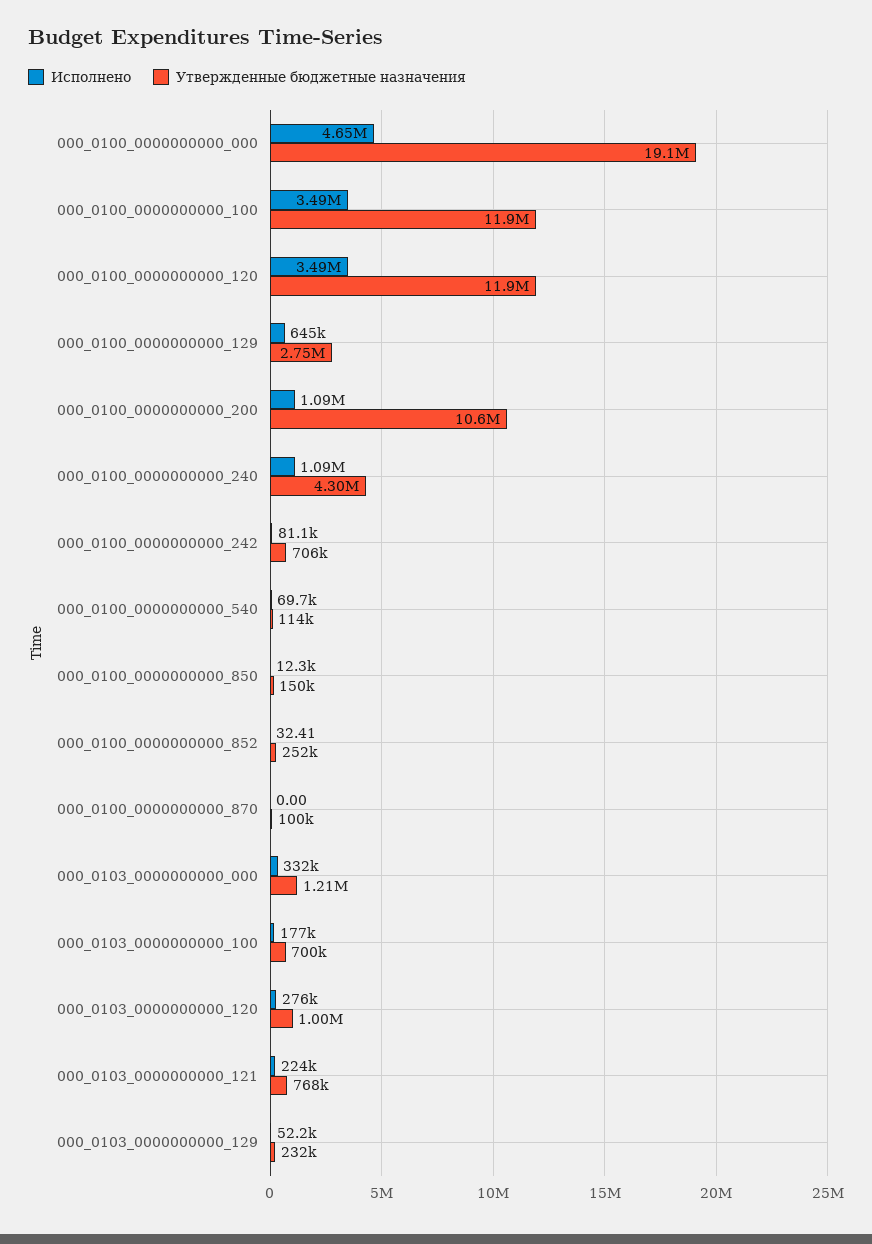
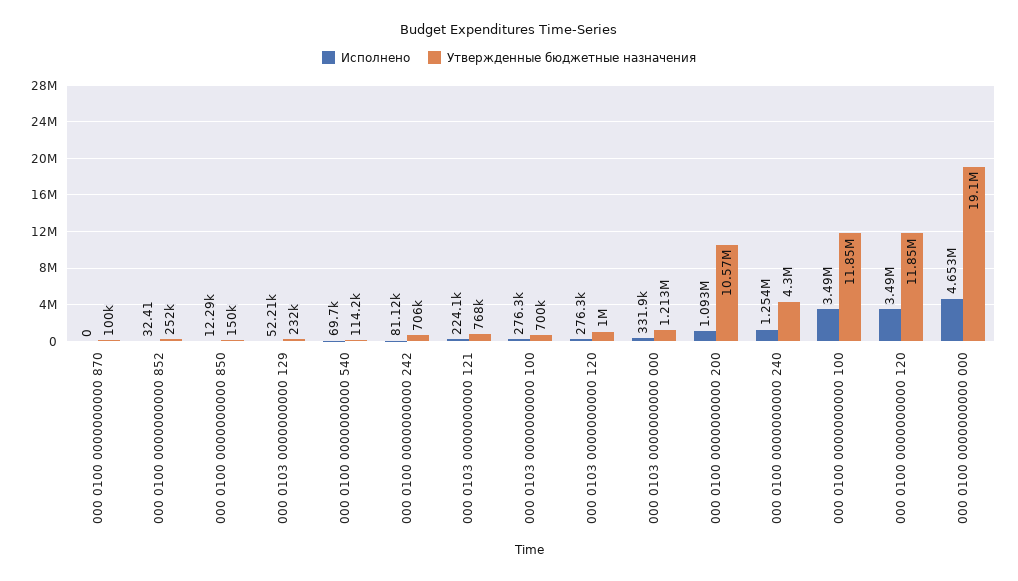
Исполнено, 000_0100_0000000000_129: 645000 -> none
Утвержденные бюджетные назначения, 000_0100_0000000000_129: 2750000 -> none
Исполнено, 000_0100_0000000000_240: 1090000 -> 1254000
Исполнено, 000_0103_0000000000_100: 177000 -> 276300

